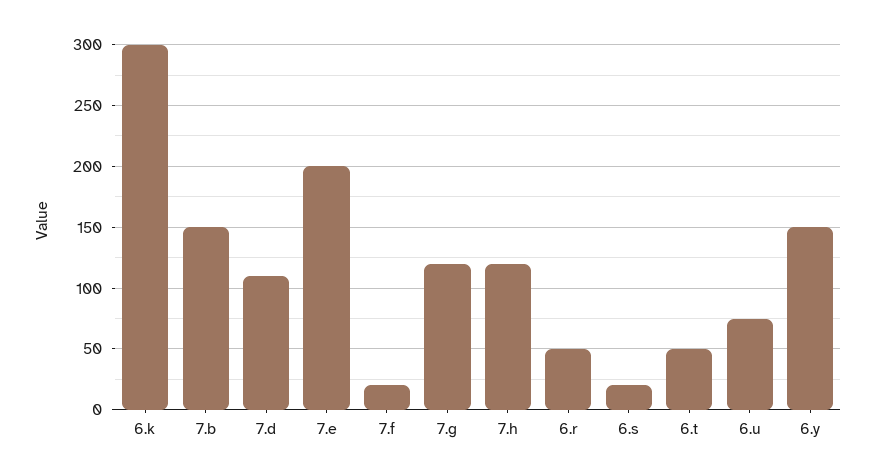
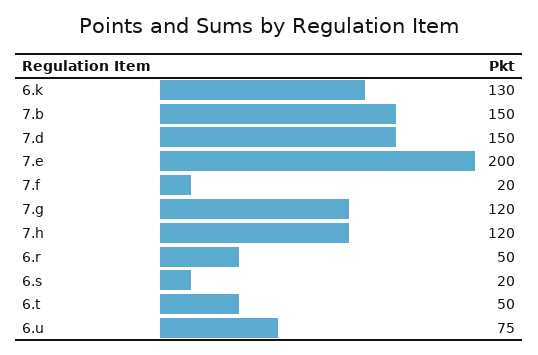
6.k: 300 -> 130
7.d: 110 -> 150
6.y: 150 -> none

